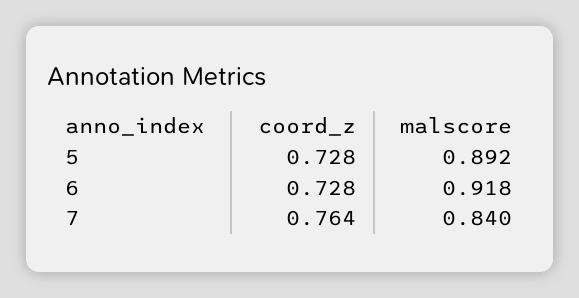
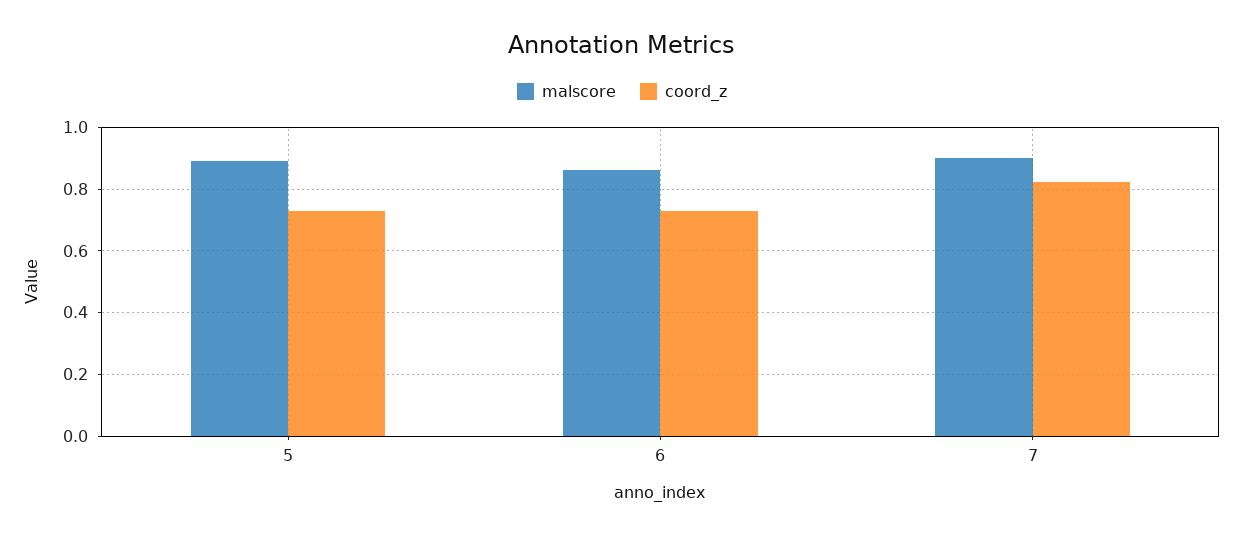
malscore, 6: 0.918 -> 0.86
coord_z, 7: 0.764 -> 0.82
malscore, 7: 0.84 -> 0.9

